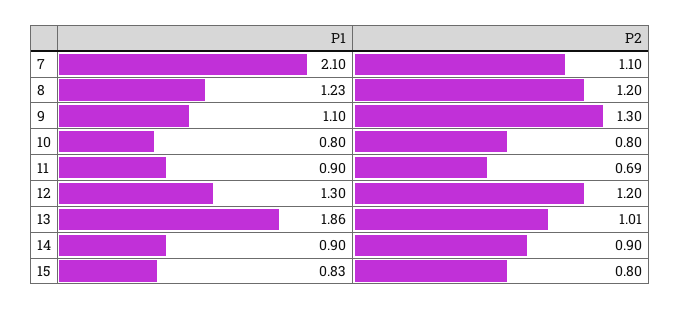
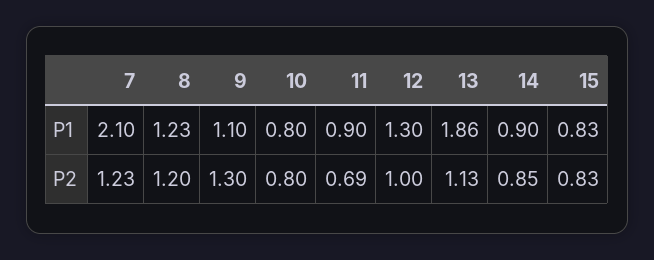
P2, 7: 1.1 -> 1.23
P2, 12: 1.2 -> 1
P2, 13: 1.01 -> 1.13
P2, 14: 0.9 -> 0.85
P2, 15: 0.8 -> 0.83

